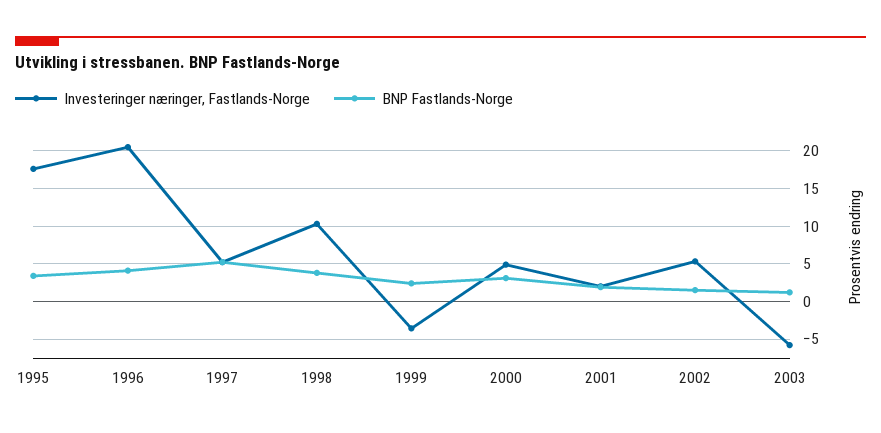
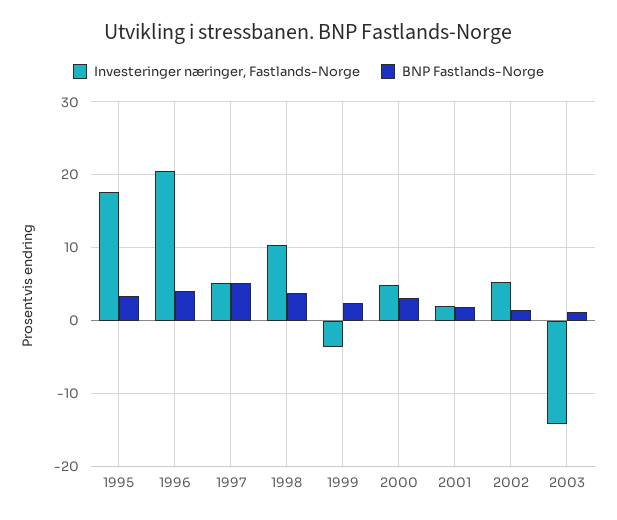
Investeringer næringer, Fastlands-Norge, 2003: -6 -> -14

